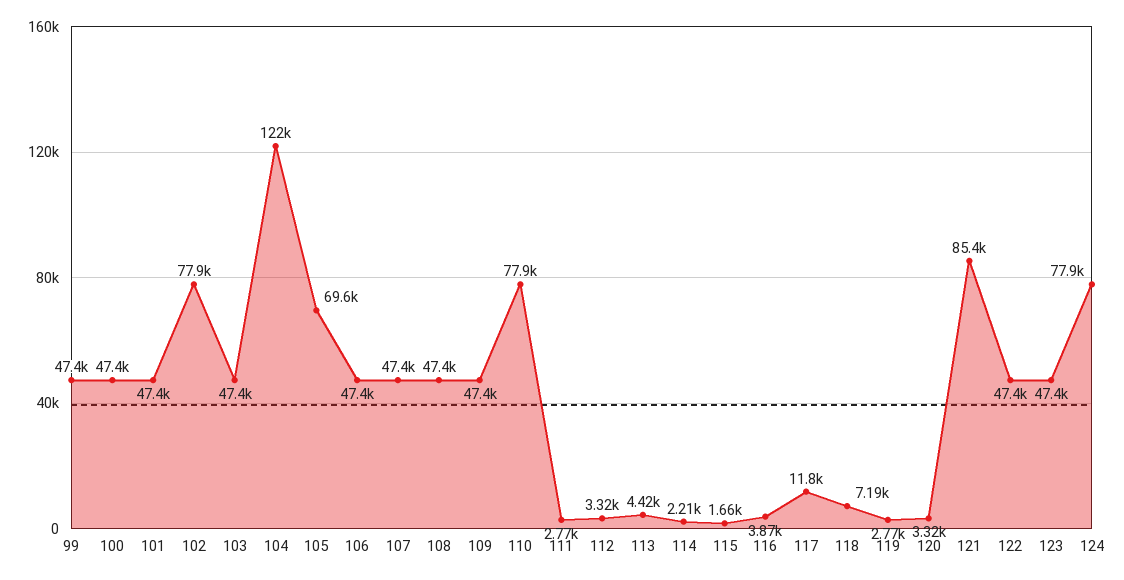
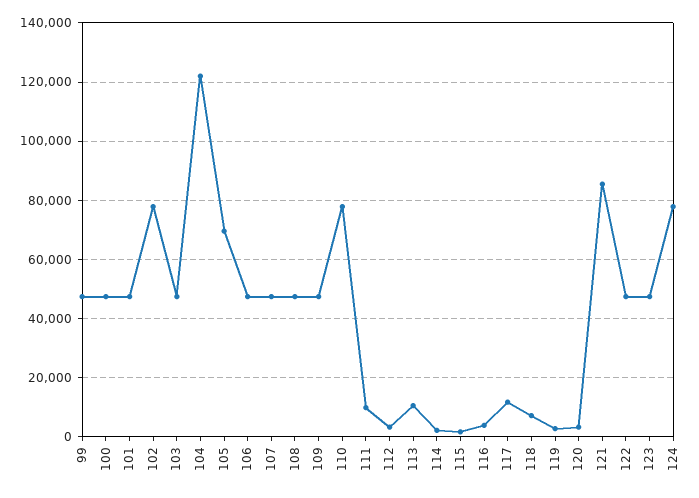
111: 2770 -> 10000
113: 4420 -> 10000

